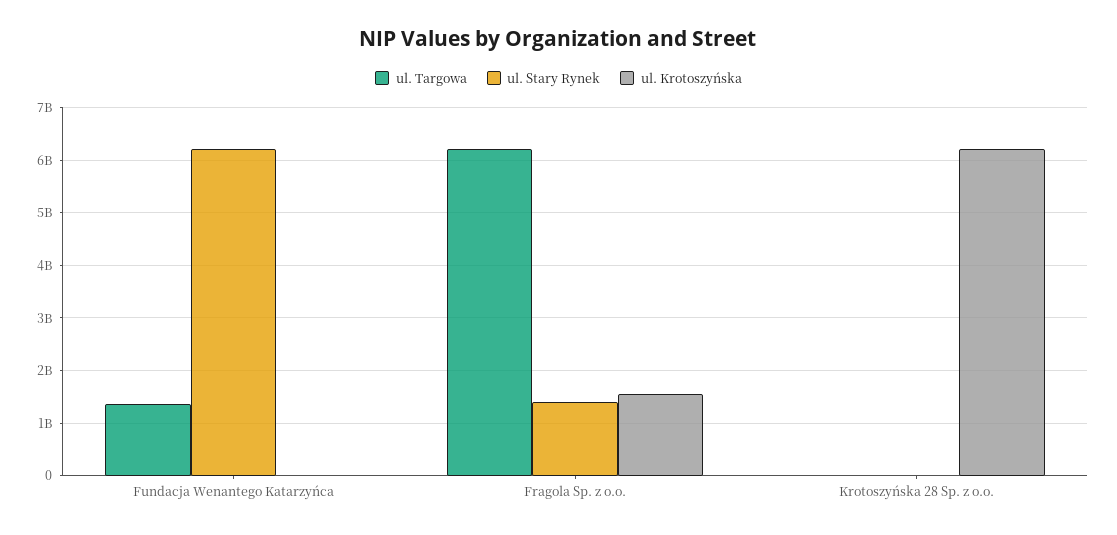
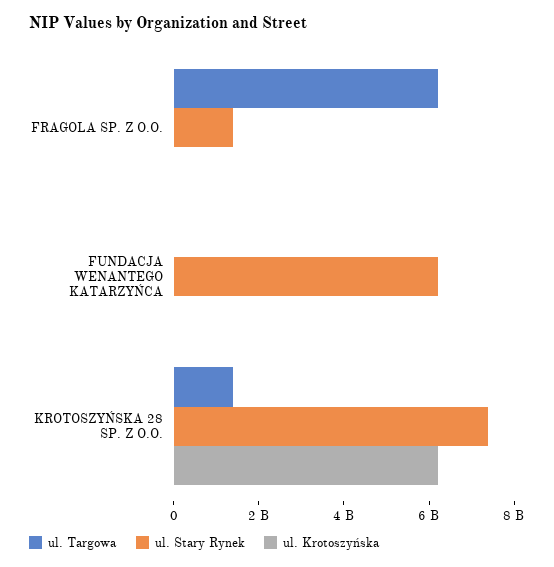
ul. Targowa, Fundacja Wenantego Katarzyńca: 1400000000 -> 0
ul. Krotoszyńska, Fragola Sp. z o.o.: 1600000000 -> 0
ul. Targowa, Krotoszyńska 28 Sp. z o.o.: 0 -> 1500000000
ul. Stary Rynek, Krotoszyńska 28 Sp. z o.o.: 0 -> 7500000000

